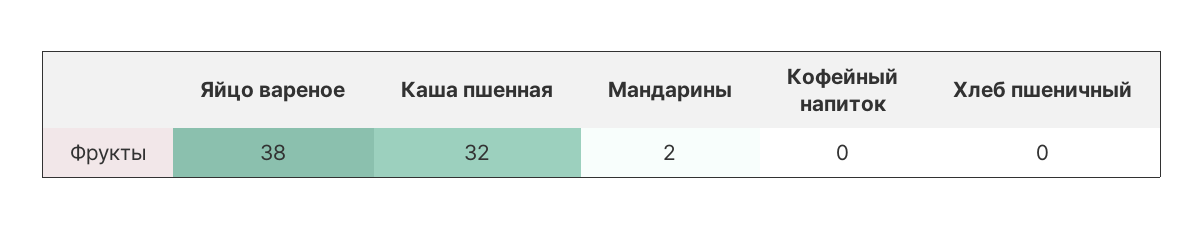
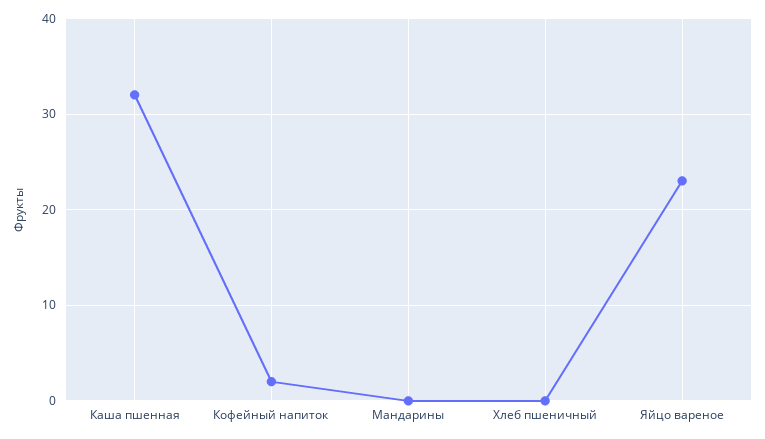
Яйцо вареное: 38 -> 23
Мандарины: 2 -> 0
Кофейный напиток: 0 -> 2

